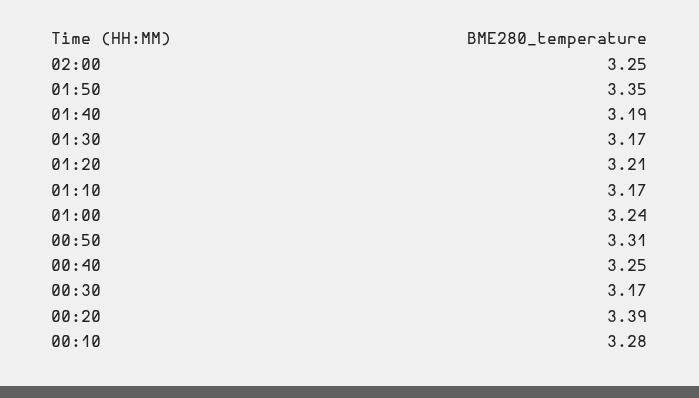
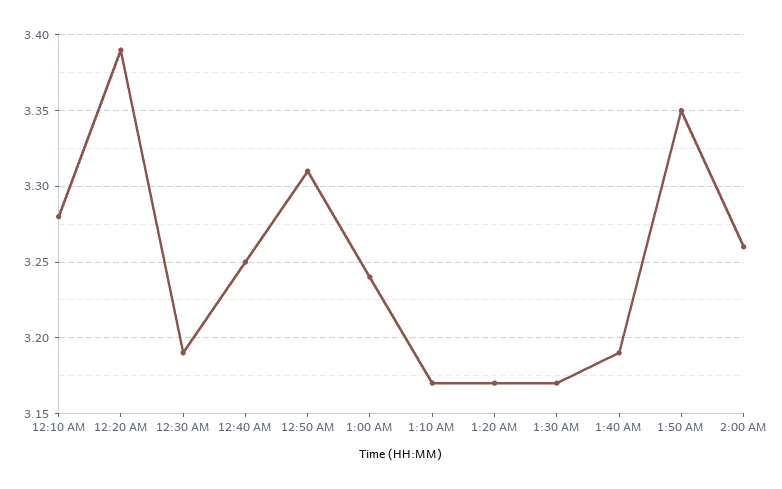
02:00: 3.25 -> 3.26
01:20: 3.21 -> 3.17
00:30: 3.17 -> 3.19

